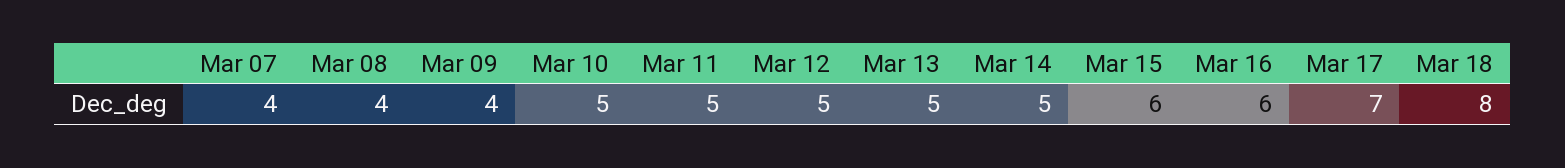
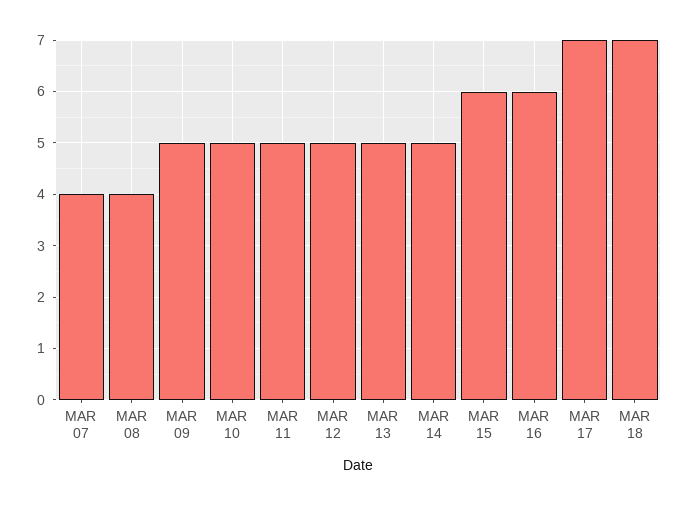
Mar 09: 4 -> 5
Mar 18: 8 -> 7

